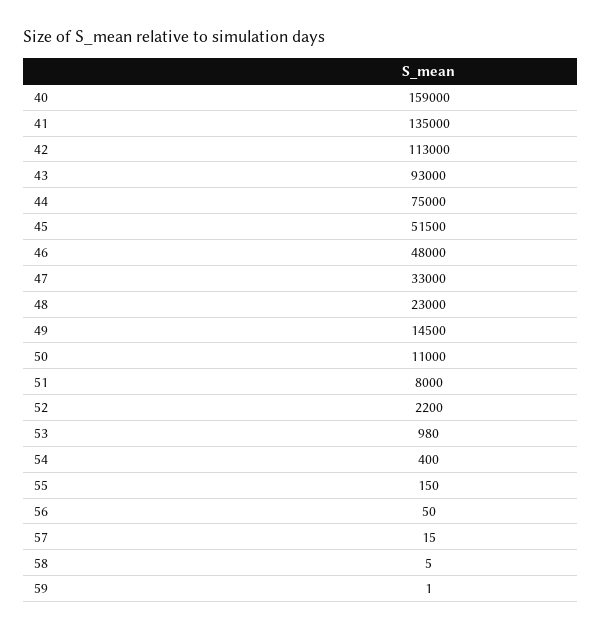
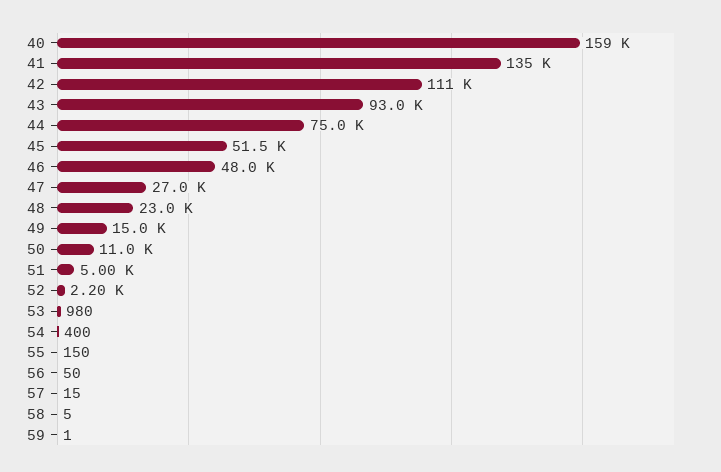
42: 113000 -> 111000
47: 33000 -> 27000
49: 14500 -> 15000
51: 8000 -> 5000

